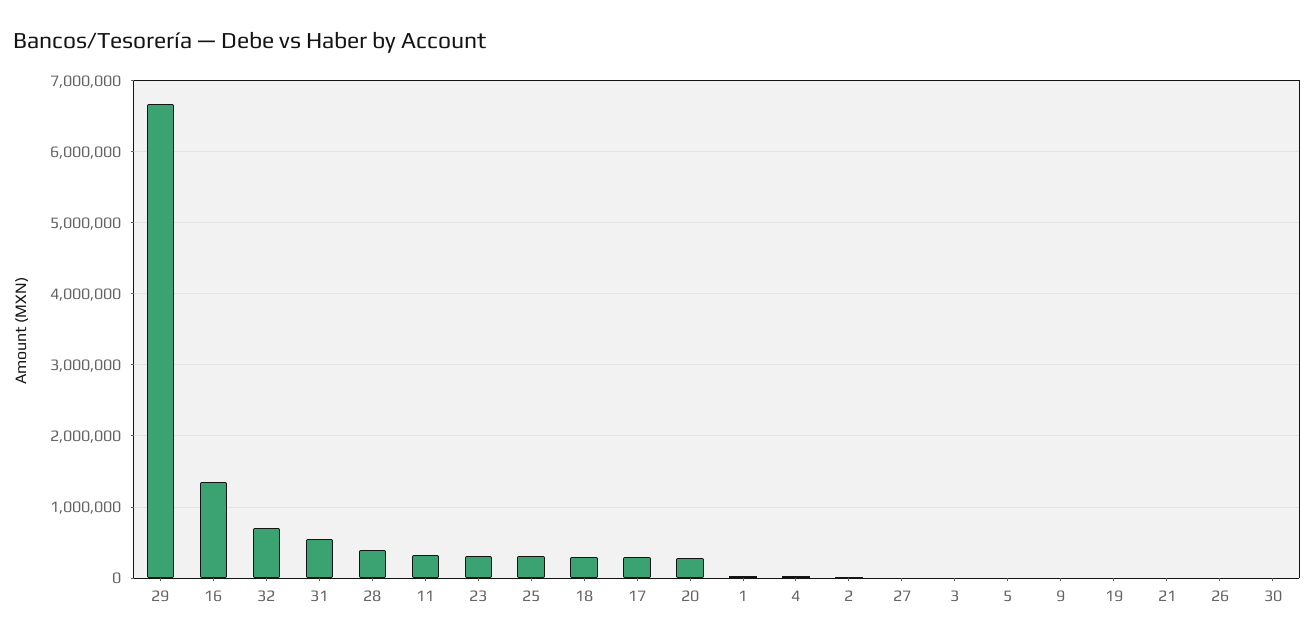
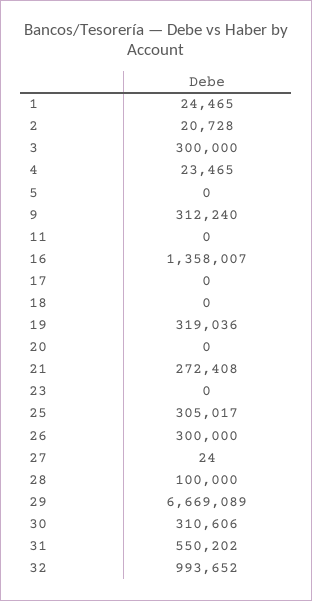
32: 700000 -> 993652
28: 400000 -> 100000
11: 300000 -> 0
23: 300000 -> 0
18: 300000 -> 0
17: 300000 -> 0
20: 300000 -> 0
3: 0 -> 300000
9: 0 -> 312240
19: 0 -> 319036
21: 0 -> 272408
26: 0 -> 300000
30: 0 -> 310606

